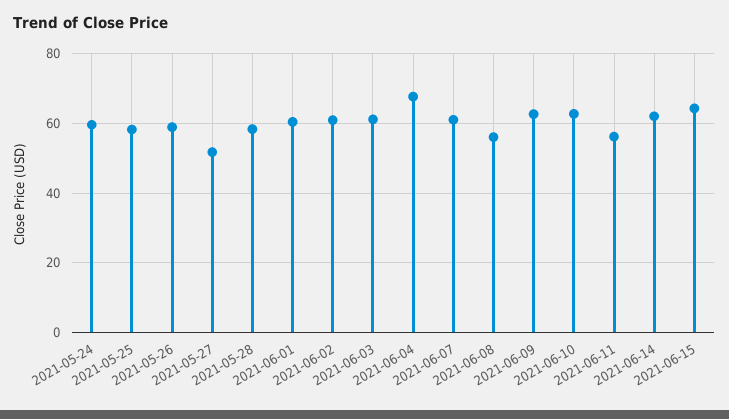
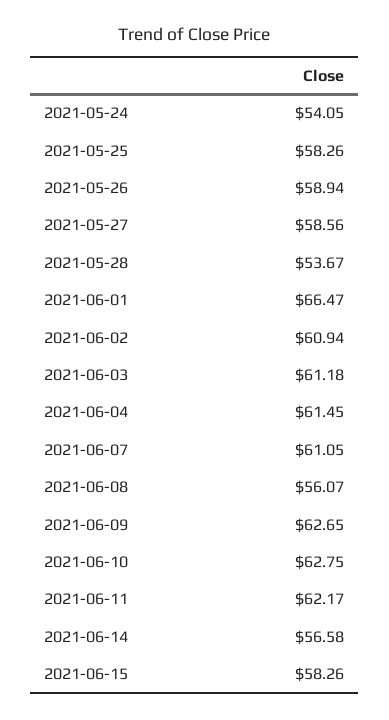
2021-05-24: 60 -> 54.05
2021-05-27: 52 -> 58.56
2021-05-28: 58 -> 53.67
2021-06-01: 60 -> 66.47
2021-06-04: 68 -> 61.45
2021-06-11: 56 -> 62.17
2021-06-14: 62 -> 56.58
2021-06-15: 64 -> 58.26

